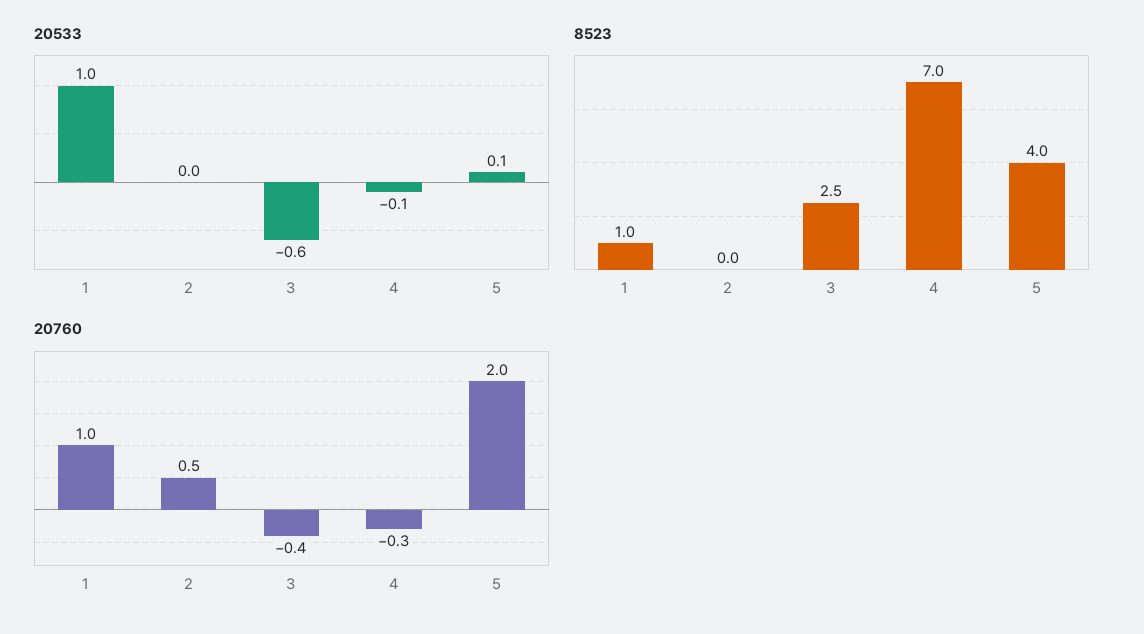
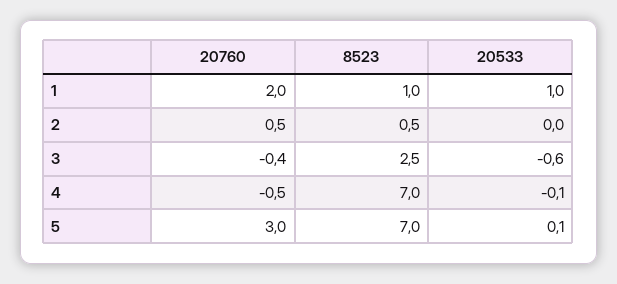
8523, 2: 0 -> 0.5
8523, 5: 4 -> 7
20760, 1: 1 -> 2
20760, 4: -0.3 -> -0.5
20760, 5: 2 -> 3

